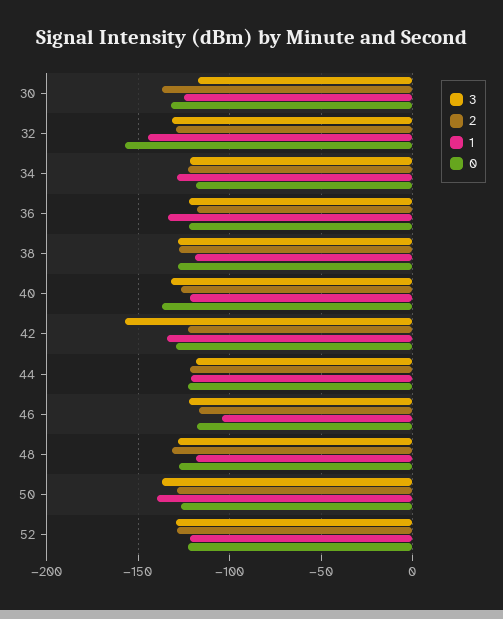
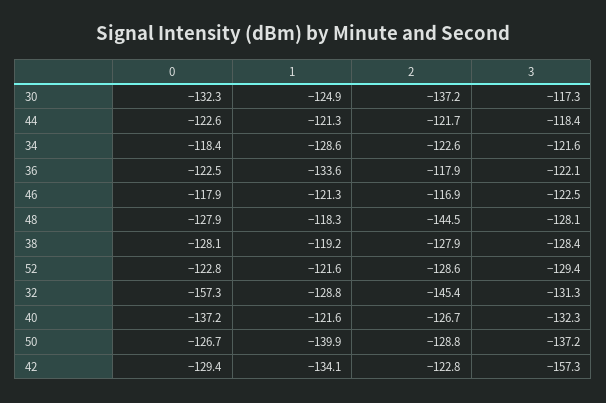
2, 32: -130 -> -145.4
1, 32: -145 -> -128.8
1, 46: -105 -> -121.3
2, 48: -130 -> -144.5

